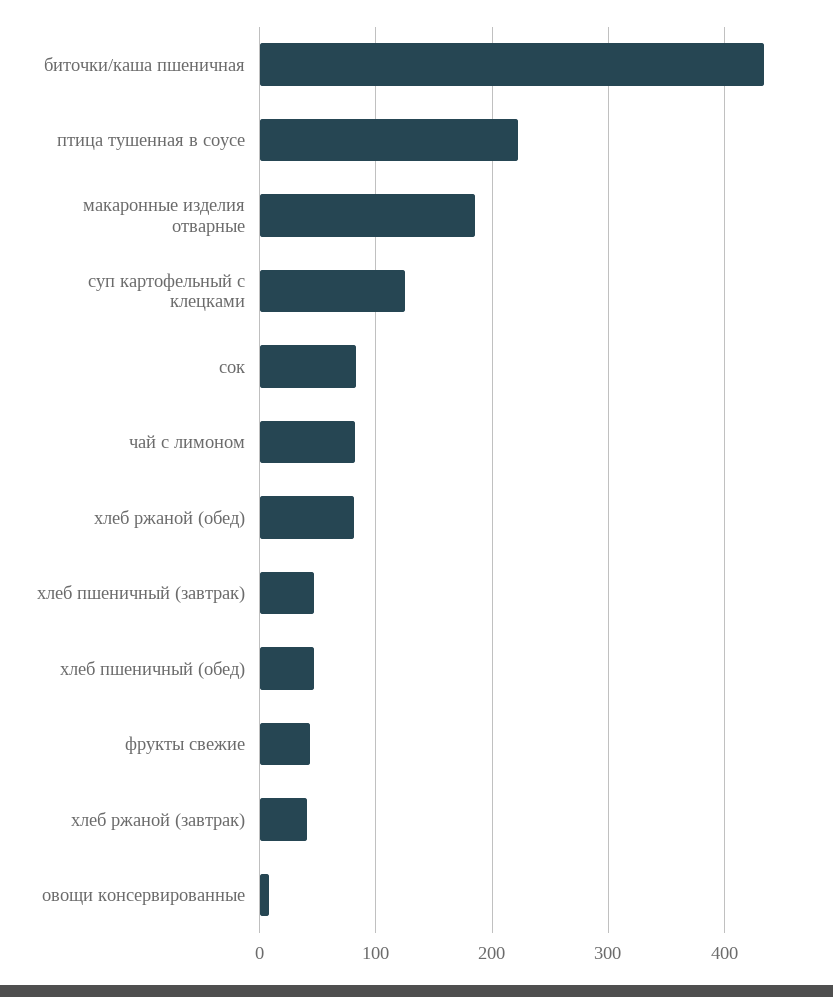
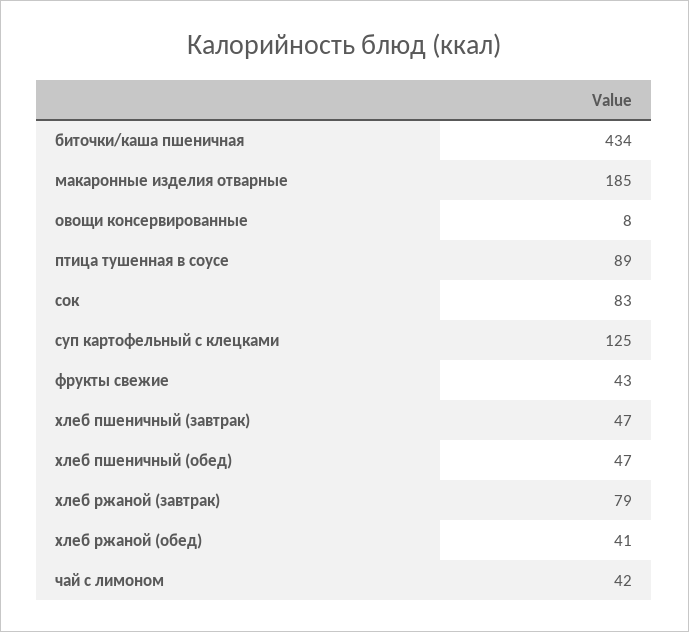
птица тушенная в соусе: 220 -> 89
чай с лимоном: 80 -> 42
хлеб ржаной (обед): 80 -> 41
хлеб ржаной (завтрак): 40 -> 79

